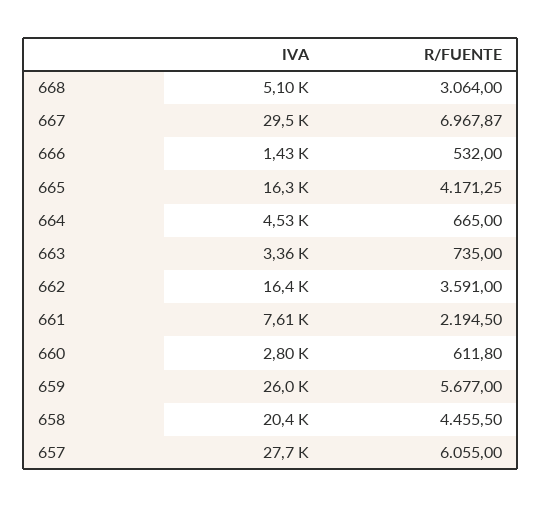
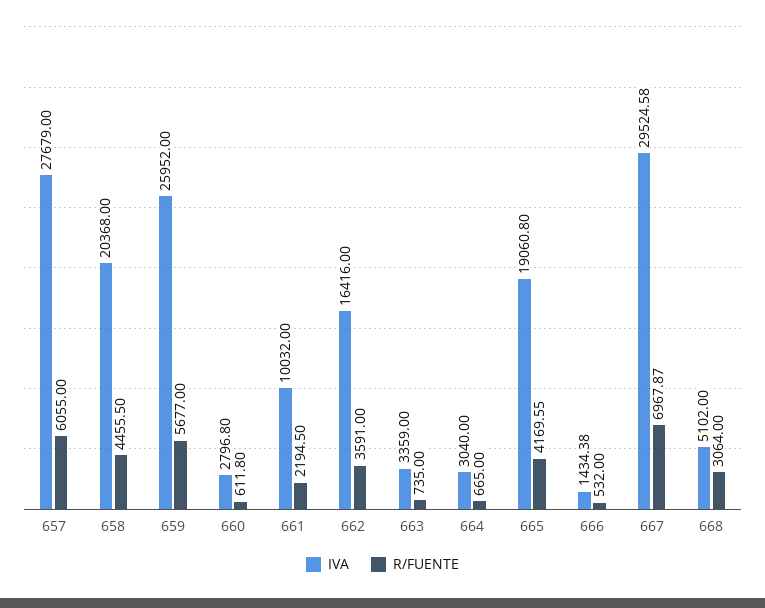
IVA, 665: 16300 -> 19060.8
R/FUENTE, 665: 4171.25 -> 4169.55
IVA, 664: 4530 -> 3040
IVA, 661: 7610 -> 10032

